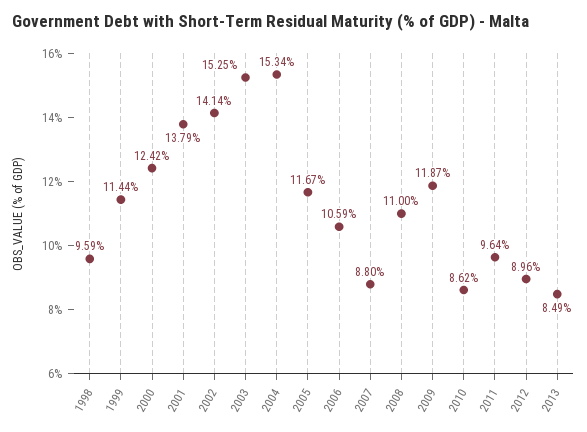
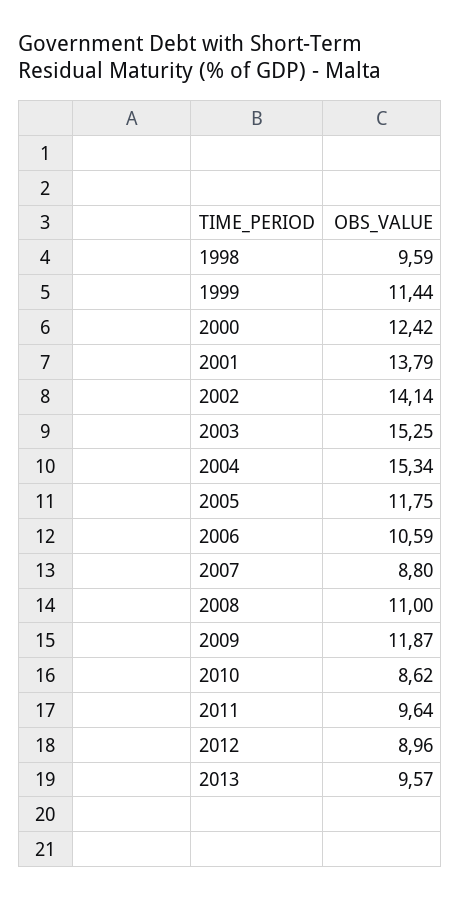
2005: 11.67 -> 11.75
2013: 8.49 -> 9.57

